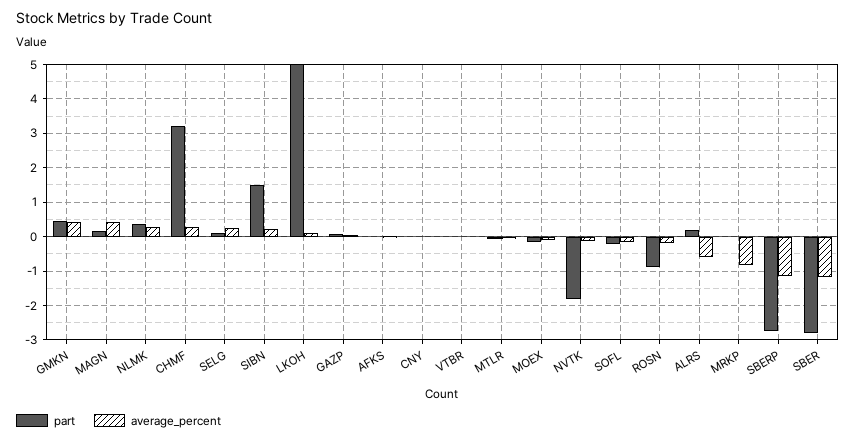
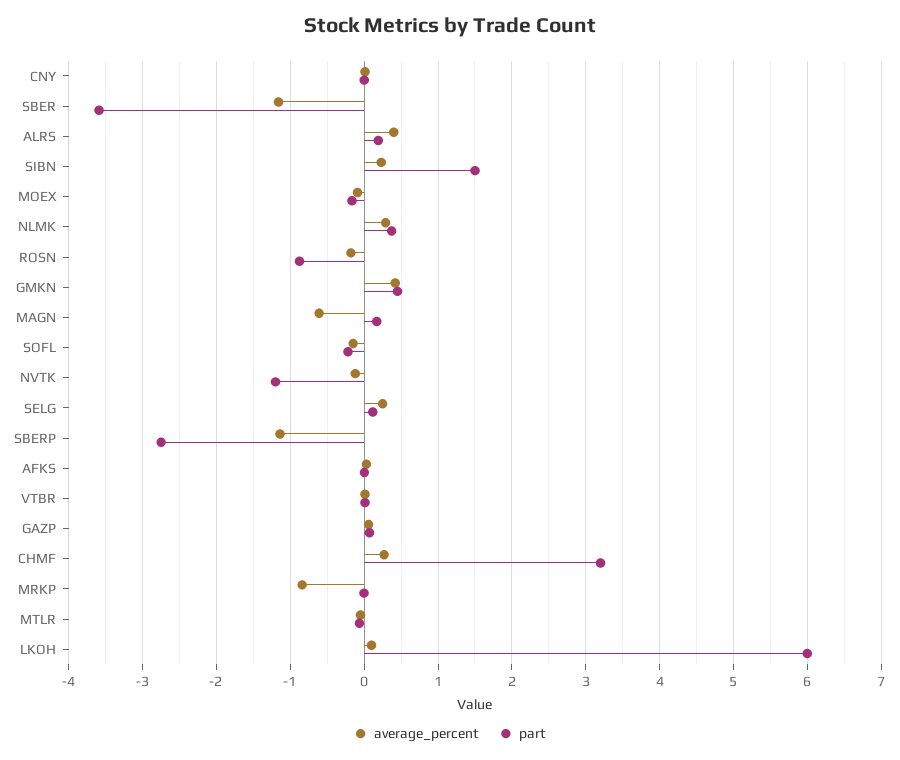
average_percent, MAGN: 0.4 -> -0.6
part, LKOH: 5 -> 6
part, NVTK: -1.8 -> -1.2
average_percent, ALRS: -0.6 -> 0.4
part, SBER: -2.8 -> -3.6

